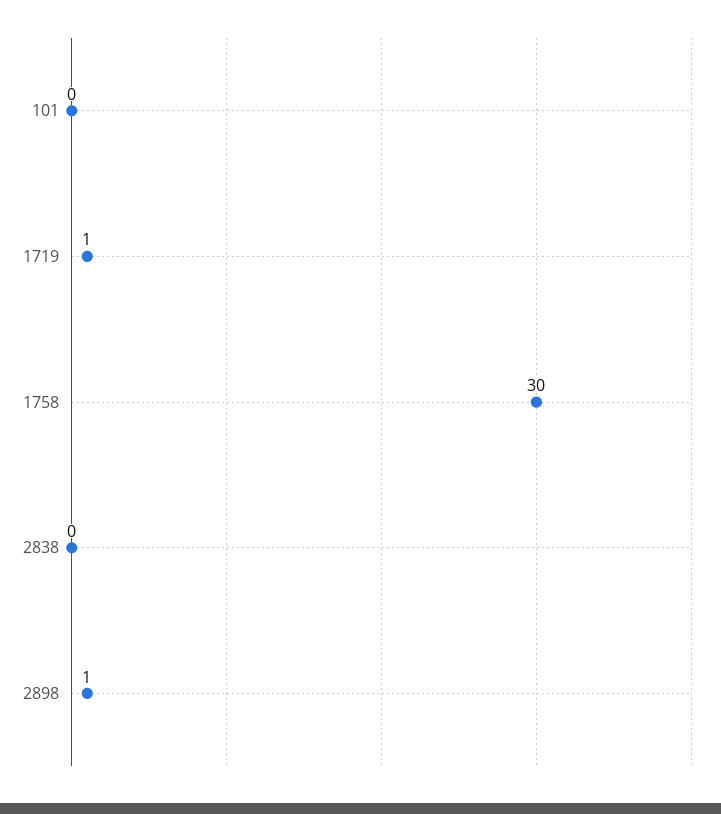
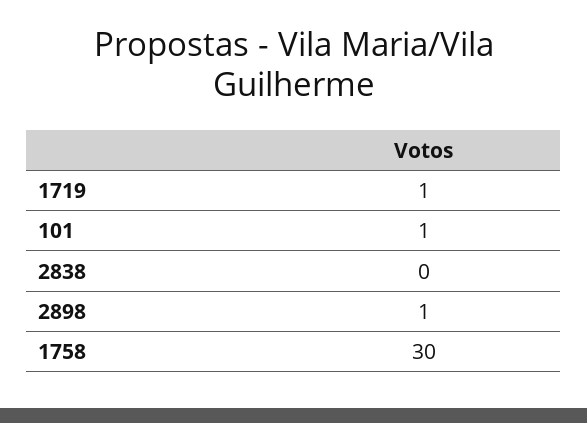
101: 0 -> 1

